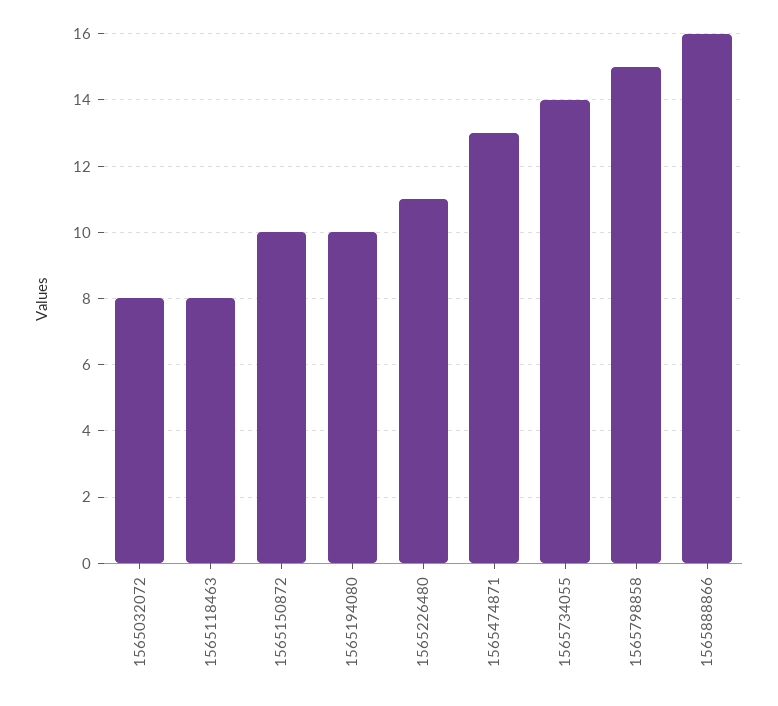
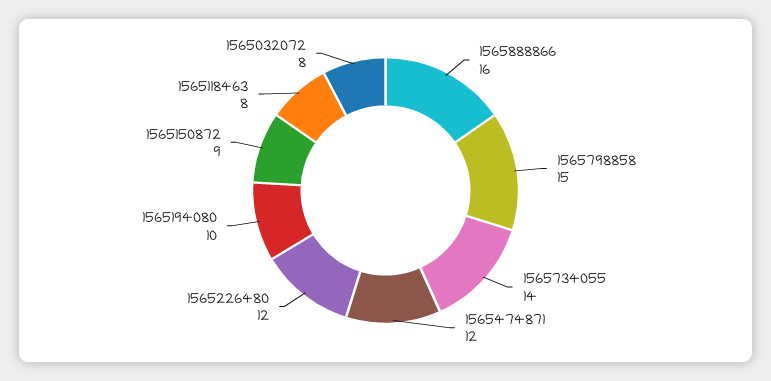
1565150872: 10 -> 9
1565226480: 11 -> 12
1565474871: 13 -> 12

